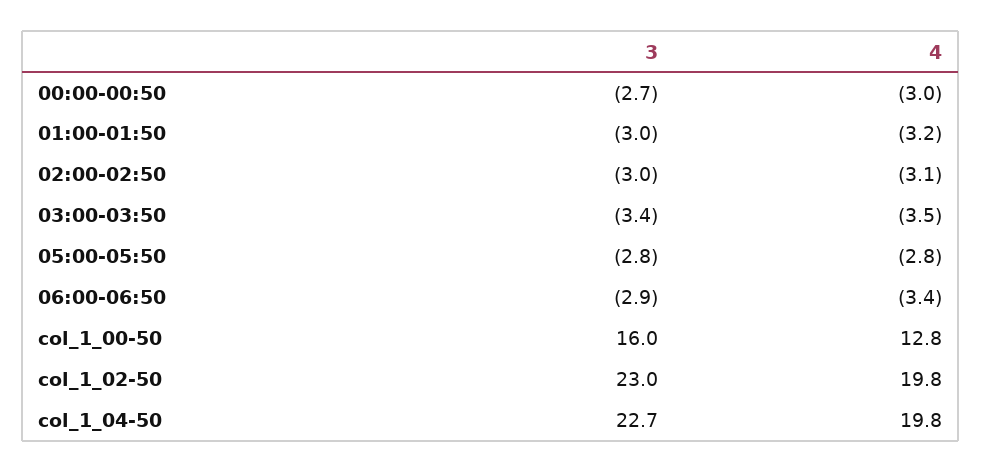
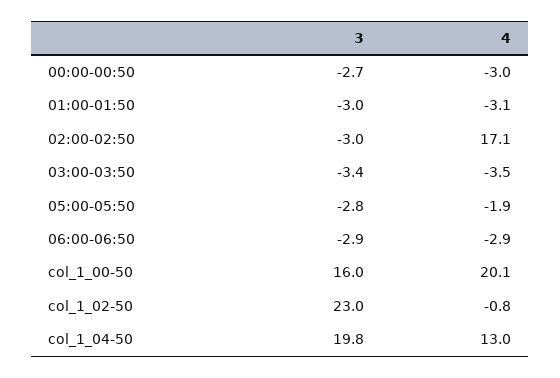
4, 01:00-01:50: -3.2 -> -3.1
4, 02:00-02:50: -3.1 -> 17.1
4, 05:00-05:50: -2.8 -> -1.9
4, 06:00-06:50: -3.4 -> -2.9
4, col_1_00-50: 12.8 -> 20.1
4, col_1_02-50: 19.8 -> -0.8
3, col_1_04-50: 22.7 -> 19.8
4, col_1_04-50: 19.8 -> 13

